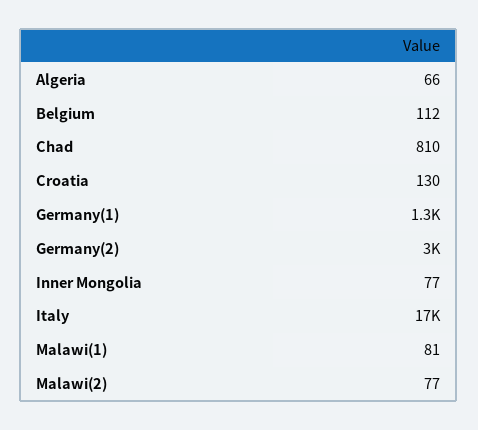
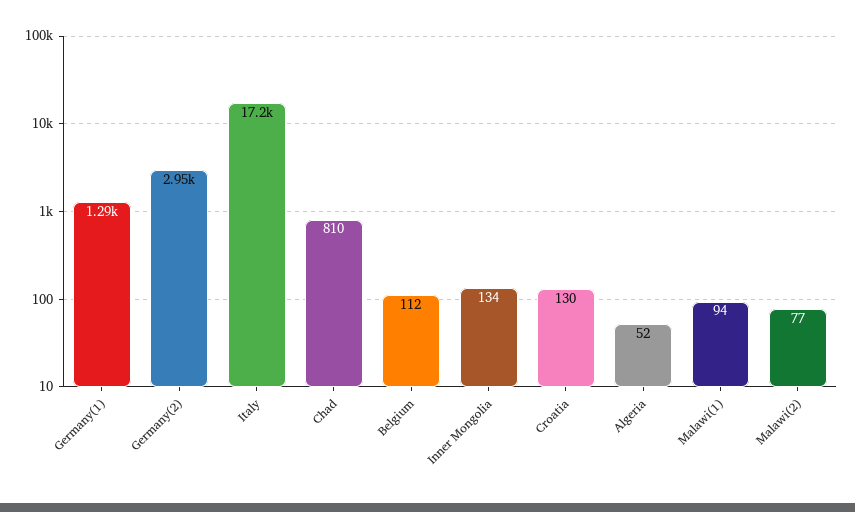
Algeria: 66 -> 52
Inner Mongolia: 77 -> 134
Malawi(1): 81 -> 94

